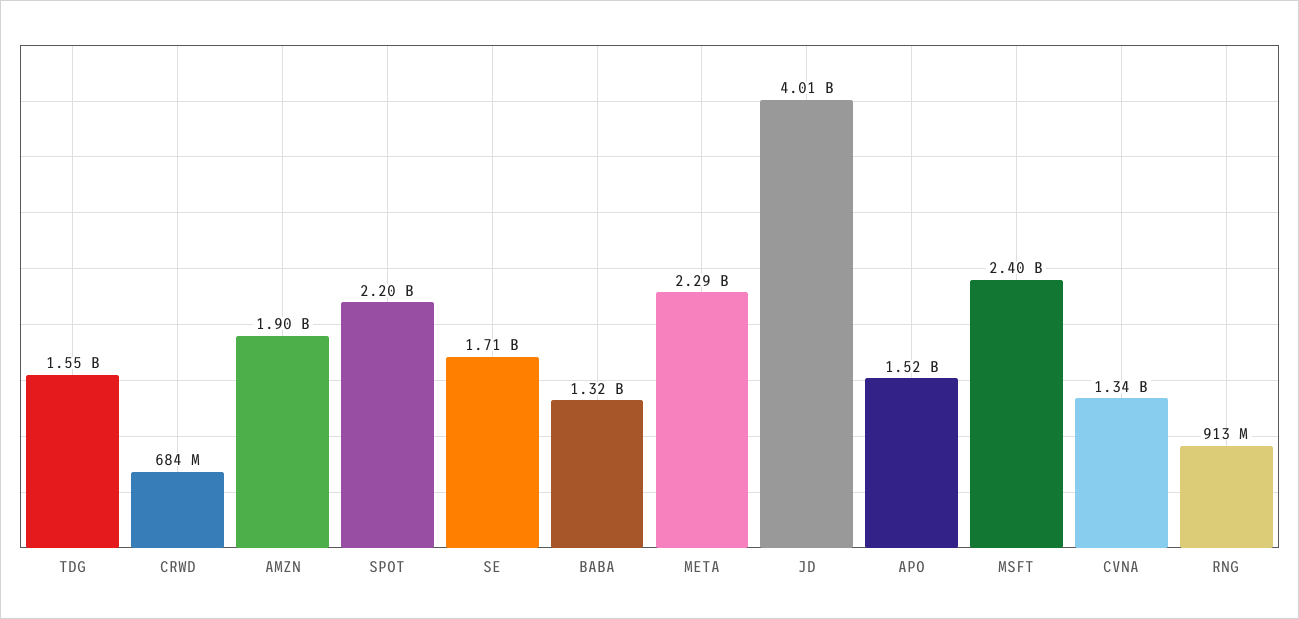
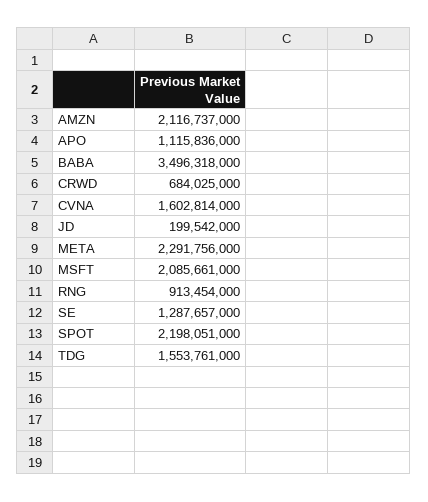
AMZN: 1900000000 -> 2116737000
SE: 1710000000 -> 1287657000
BABA: 1320000000 -> 3496318000
JD: 4010000000 -> 199542000
APO: 1520000000 -> 1115836000
MSFT: 2400000000 -> 2085661000
CVNA: 1340000000 -> 1602814000

